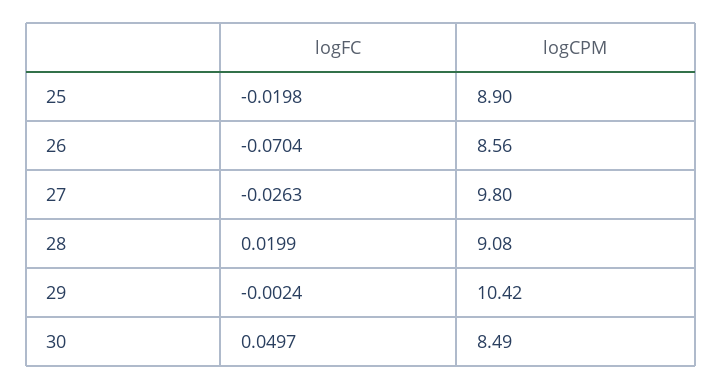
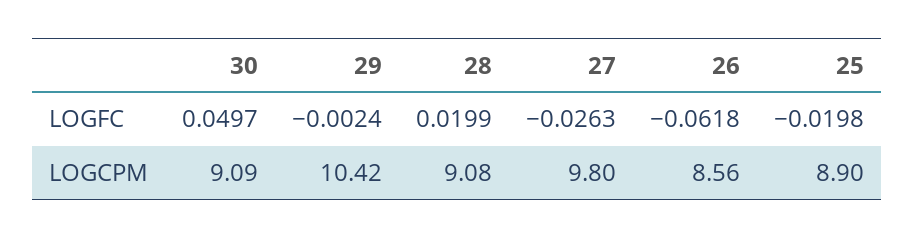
logFC, 26: -0.0704 -> -0.0618
logCPM, 30: 8.49 -> 9.09

